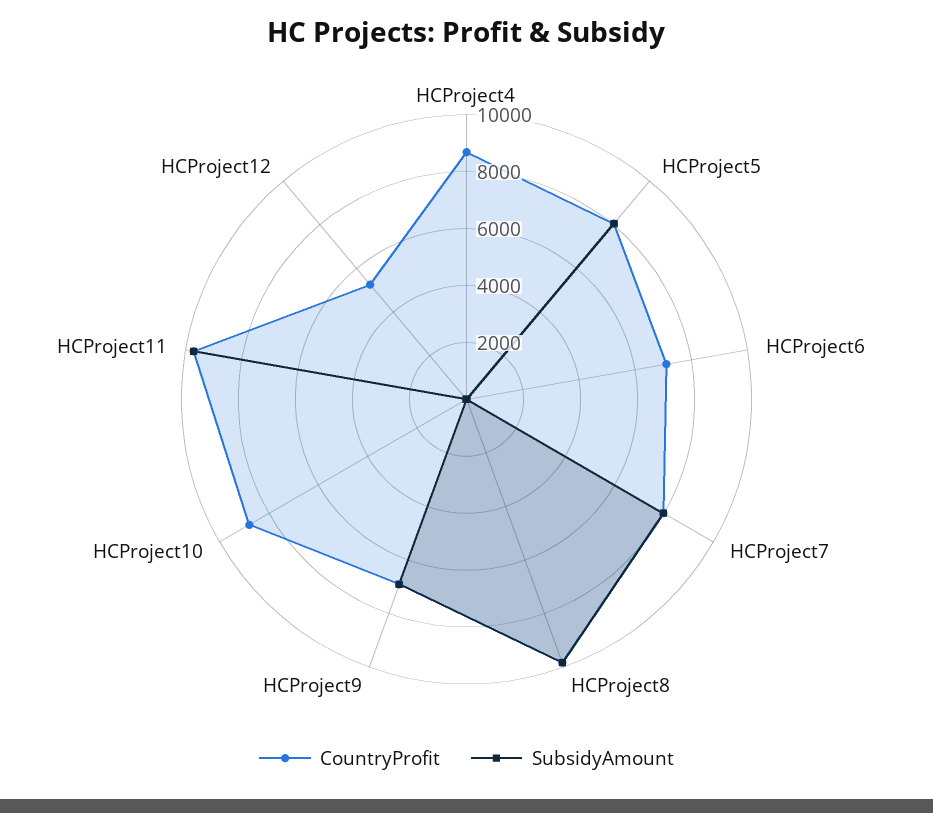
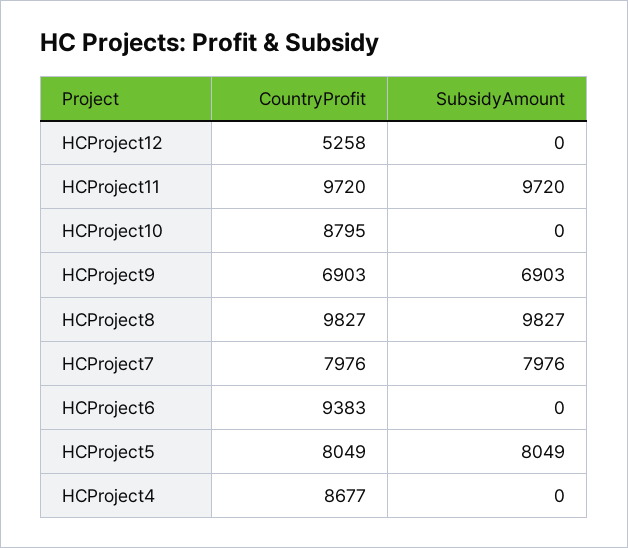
CountryProfit, HCProject6: 7000 -> 9383

